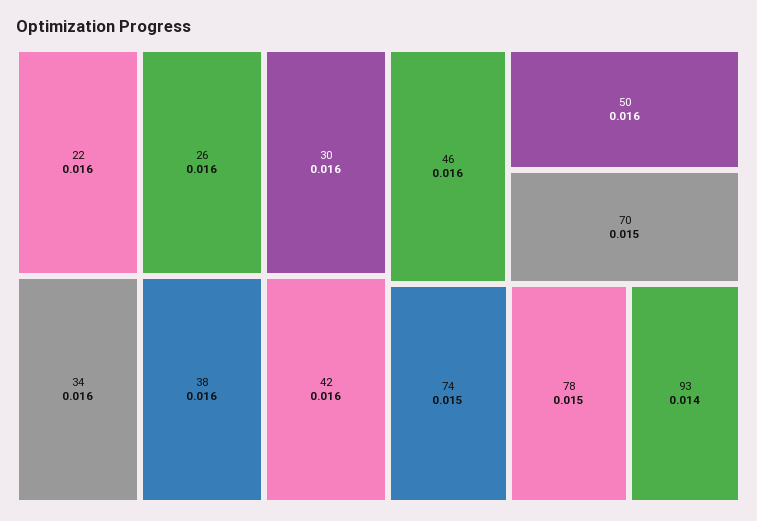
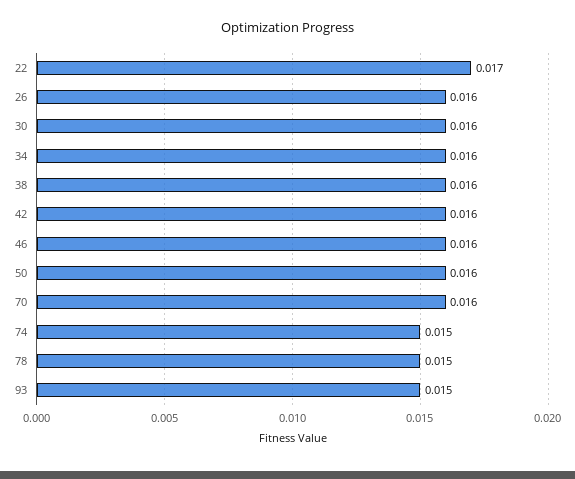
22: 0.016 -> 0.017
70: 0.015 -> 0.016
93: 0.014 -> 0.015

